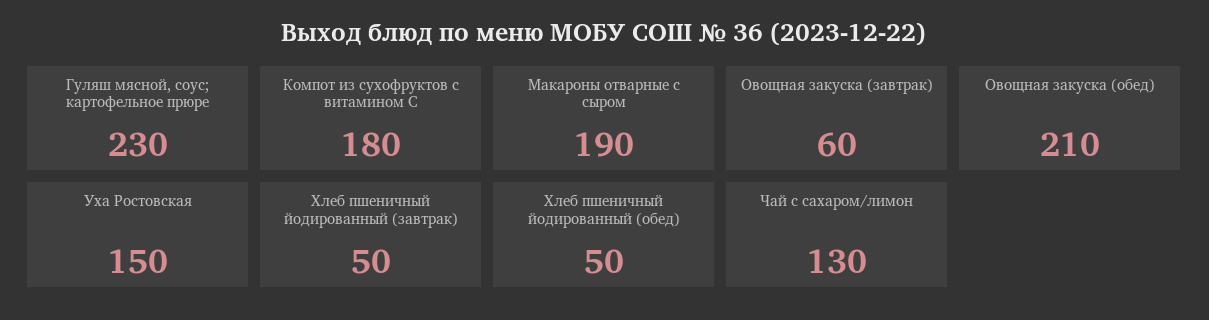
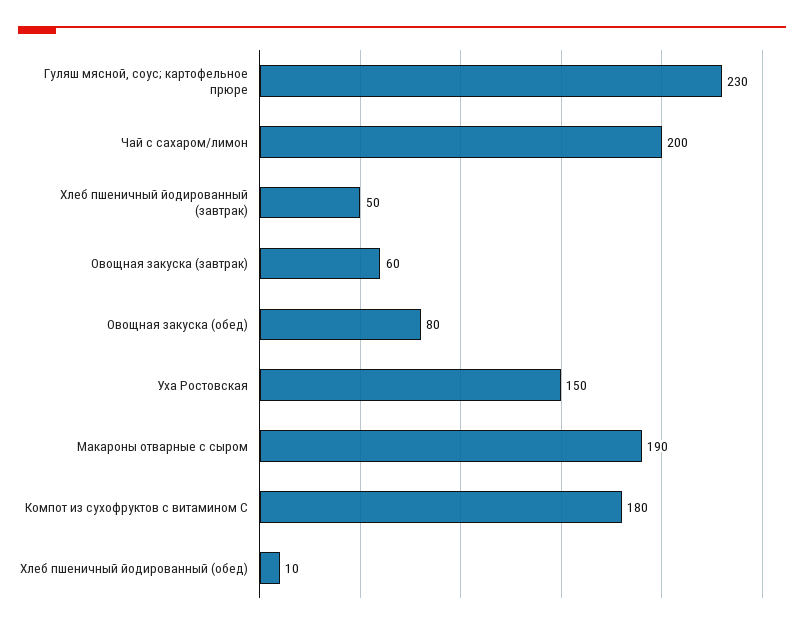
Овощная закуска (обед): 210 -> 80
Хлеб пшеничный йодированный (обед): 50 -> 10
Чай с сахаром/лимон: 130 -> 200

